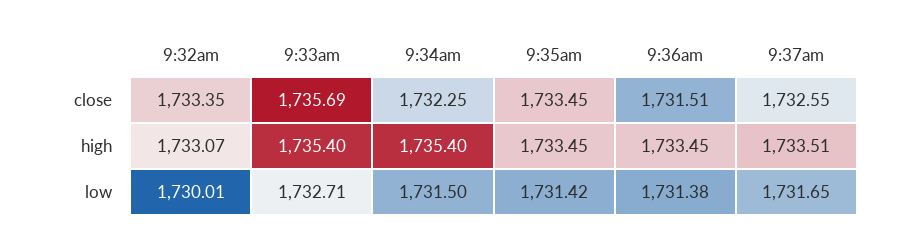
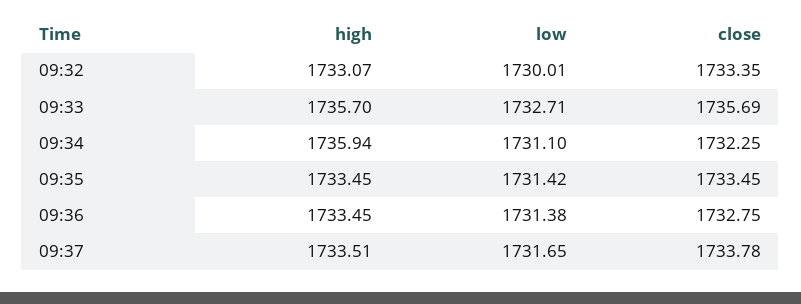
9:36am, close: 1731.51 -> 1732.75
9:37am, close: 1732.55 -> 1733.78
9:33am, high: 1735.4 -> 1735.7
9:34am, high: 1735.4 -> 1735.94
9:34am, low: 1731.5 -> 1731.1

